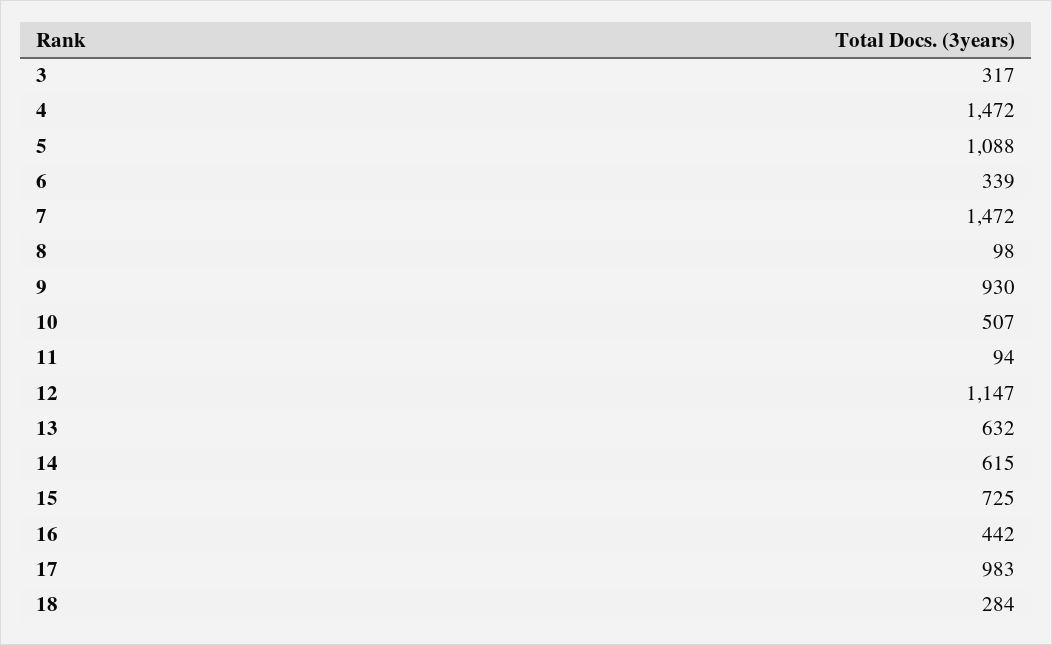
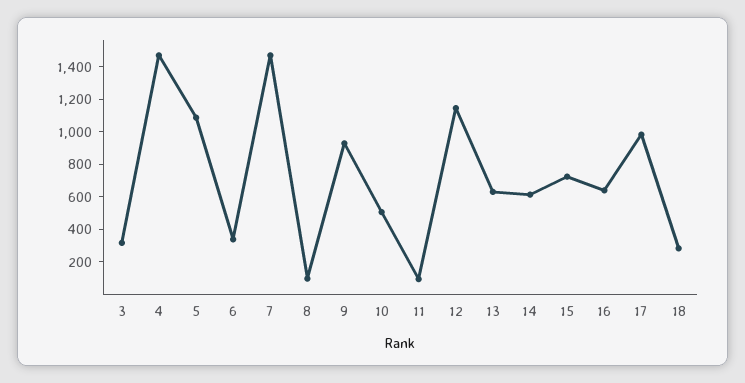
16: 442 -> 650

